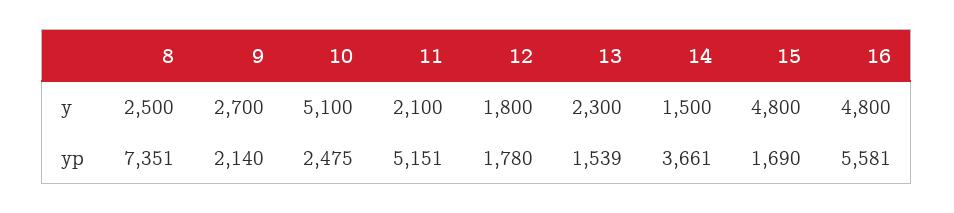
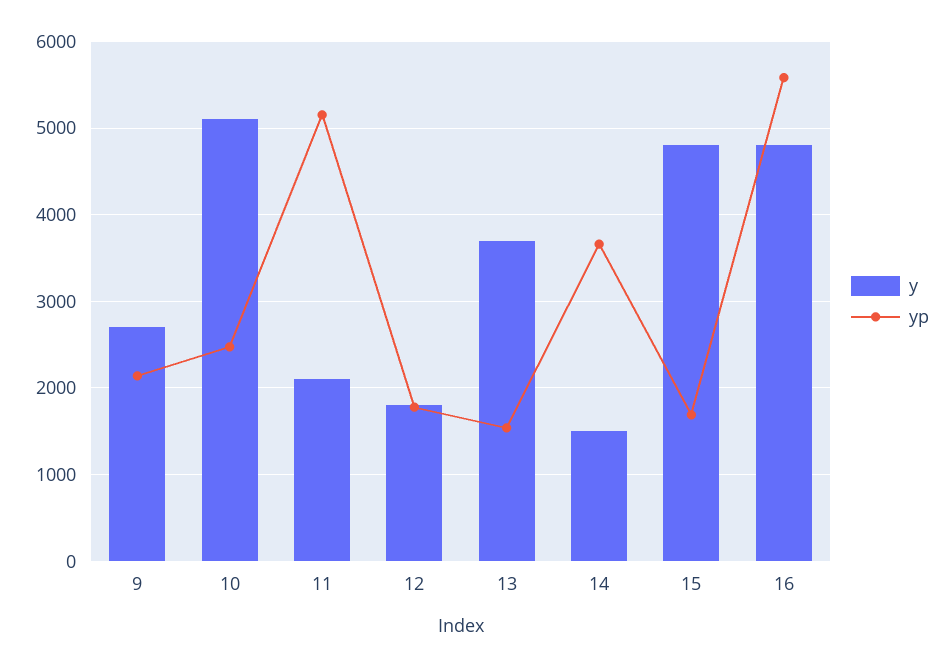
y, 8: 2500 -> none
y, 13: 2300 -> 3700
yp, 8: 7351 -> none

